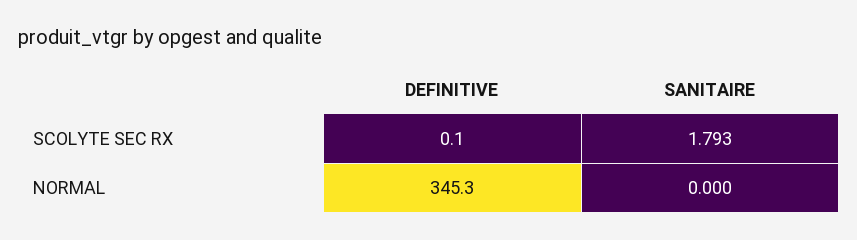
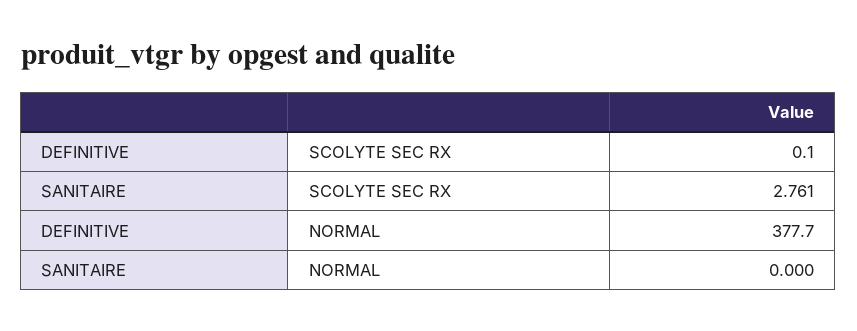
SANITAIRE, SCOLYTE SEC RX: 1.793 -> 2.761
DEFINITIVE, NORMAL: 345.3 -> 377.7

